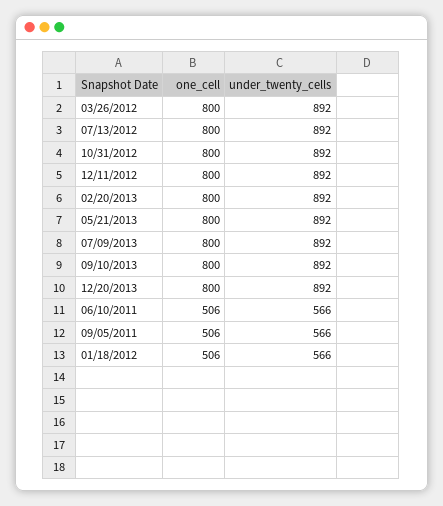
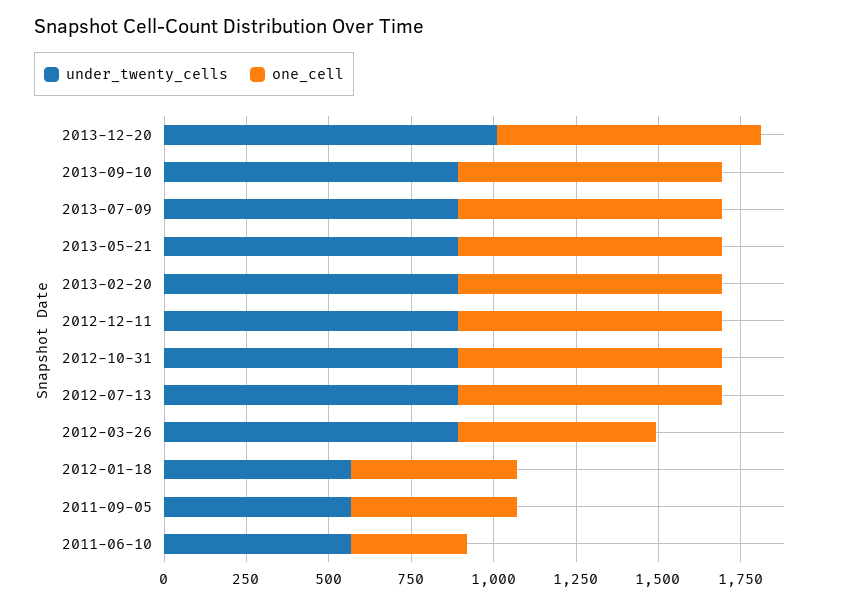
one_cell, 03/26/2012: 800 -> 600
under_twenty_cells, 12/20/2013: 892 -> 1000
one_cell, 06/10/2011: 506 -> 350

